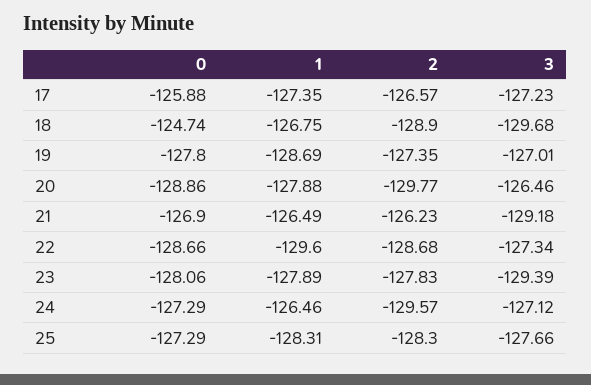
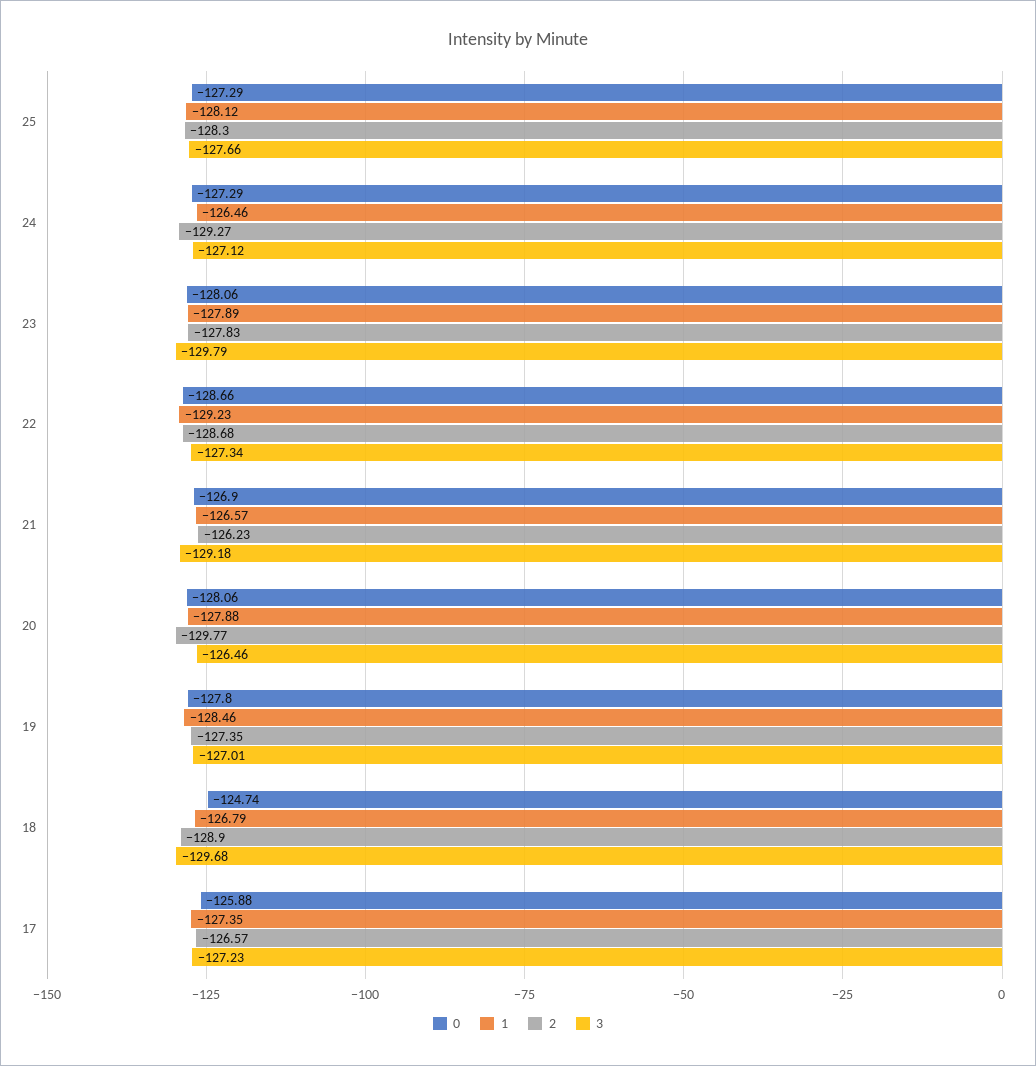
1, 18: -126.75 -> -126.79
1, 19: -128.69 -> -128.46
0, 20: -128.86 -> -128.06
1, 21: -126.49 -> -126.57
1, 22: -129.6 -> -129.23
3, 23: -129.39 -> -129.79
2, 24: -129.57 -> -129.27
1, 25: -128.31 -> -128.12

